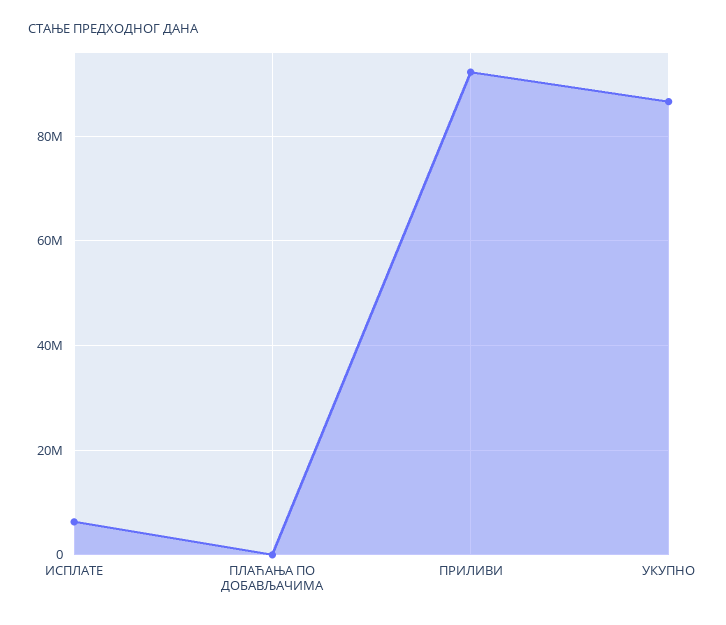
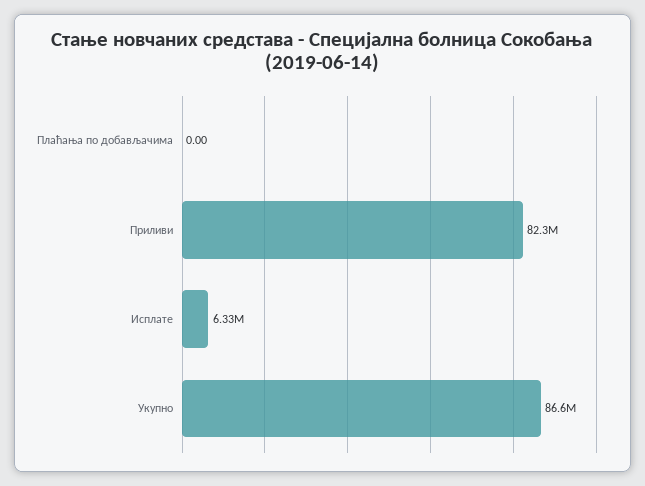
ПРИЛИВИ: 92000000 -> 82300000

